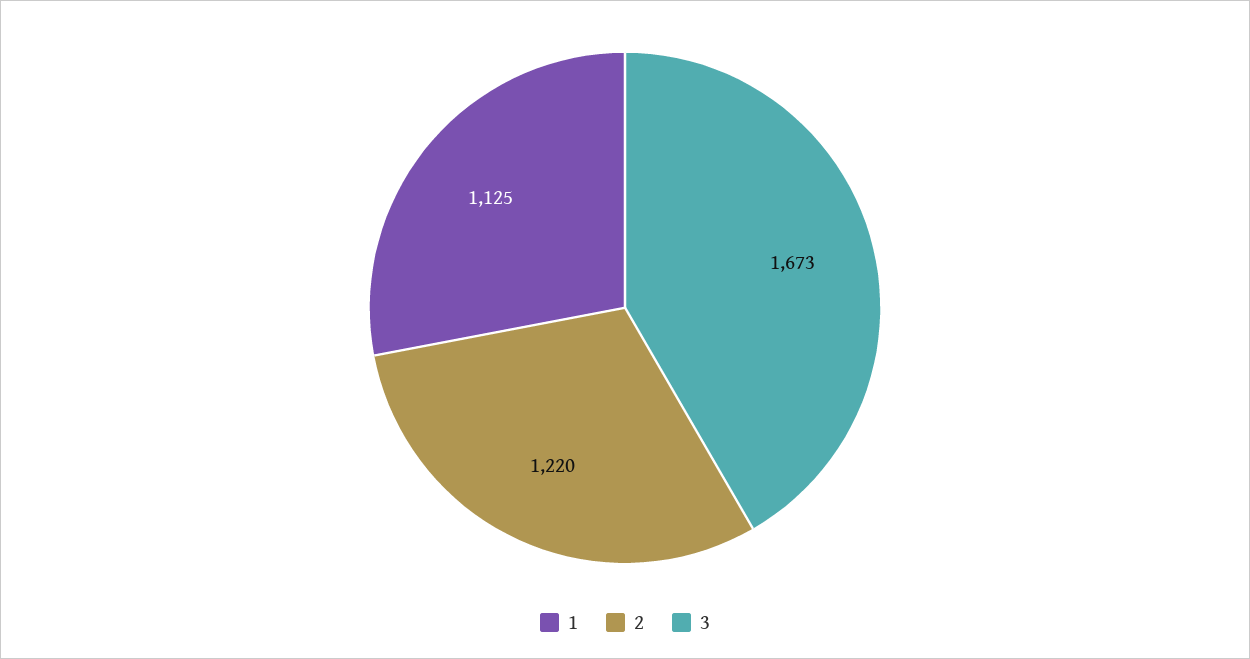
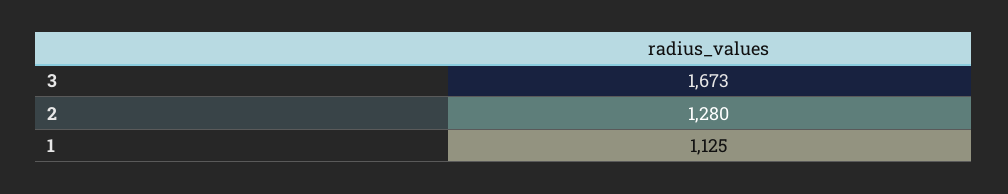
2: 1220 -> 1280

